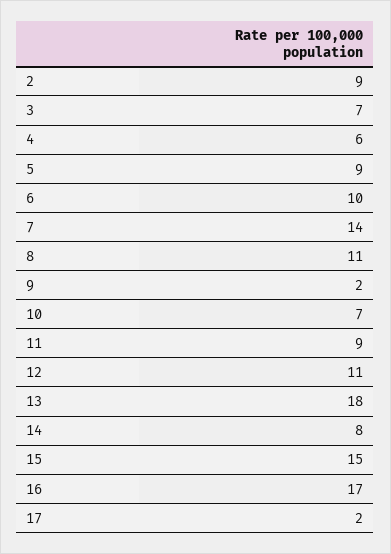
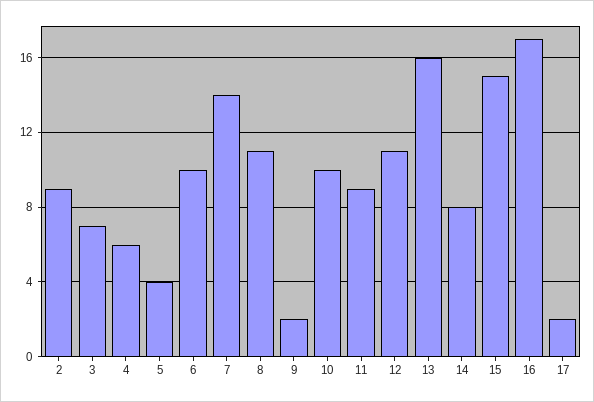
5: 9 -> 4
10: 7 -> 10
13: 18 -> 16

